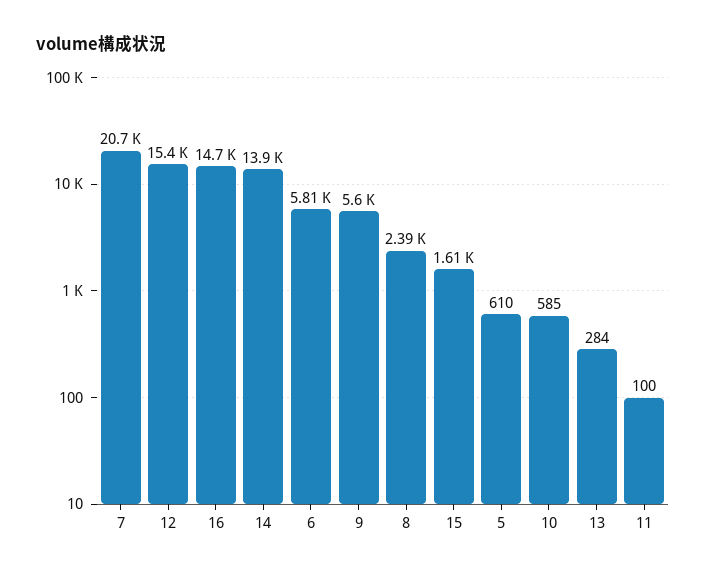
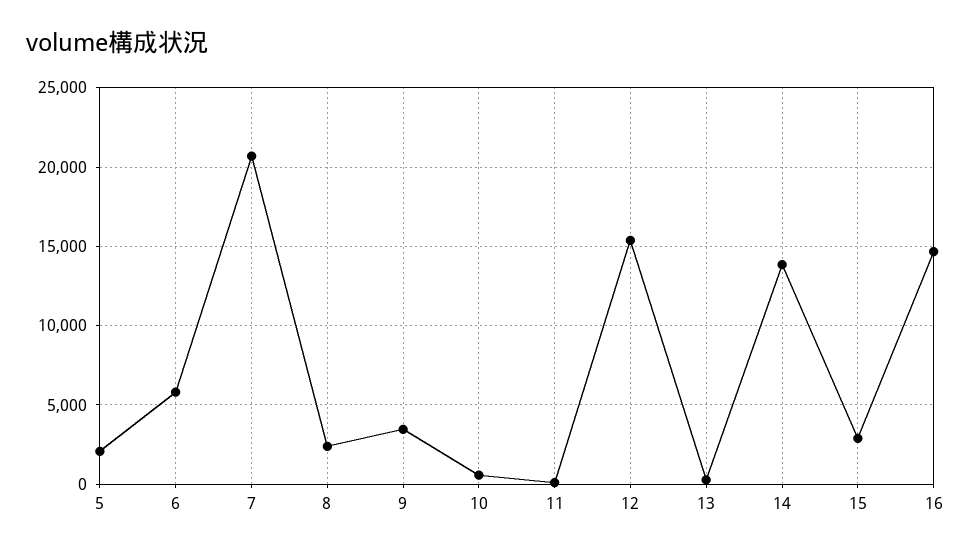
9: 5600 -> 3500
15: 1610 -> 3000
5: 610 -> 2000

